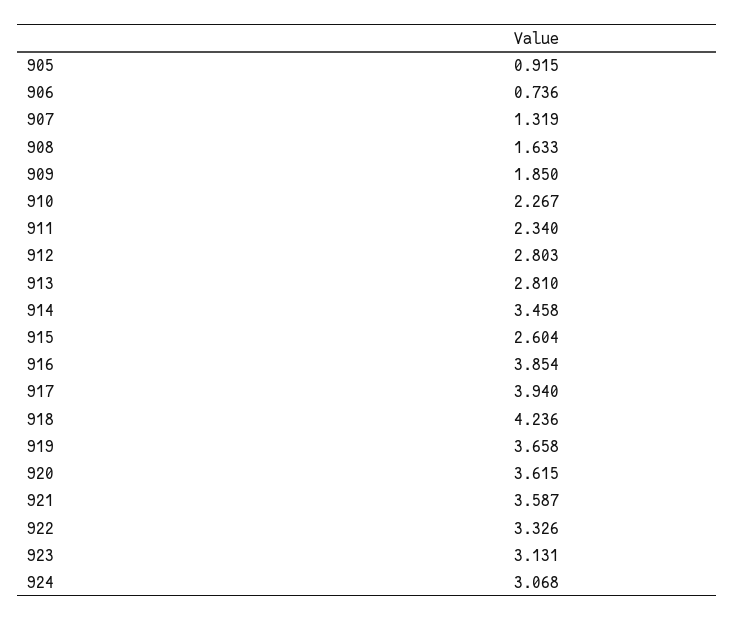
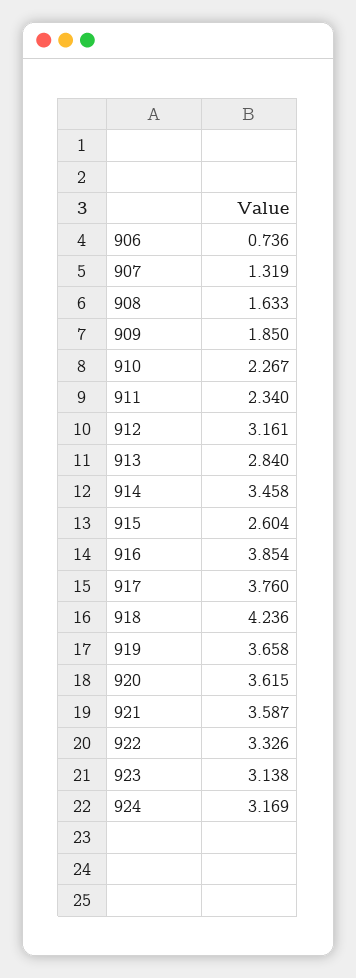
905: 0.915 -> none
912: 2.803 -> 3.161
913: 2.81 -> 2.84
917: 3.94 -> 3.76
923: 3.131 -> 3.138
924: 3.068 -> 3.169

